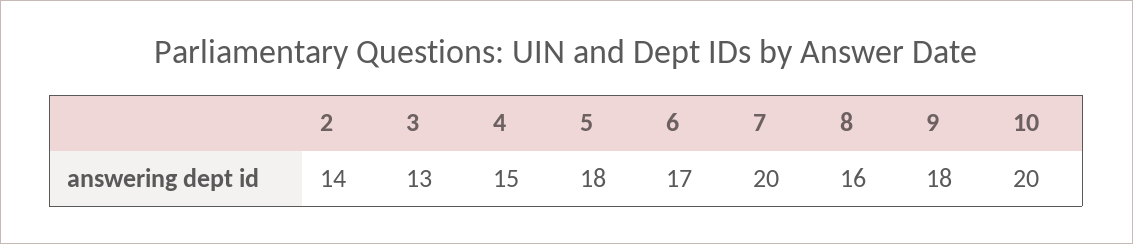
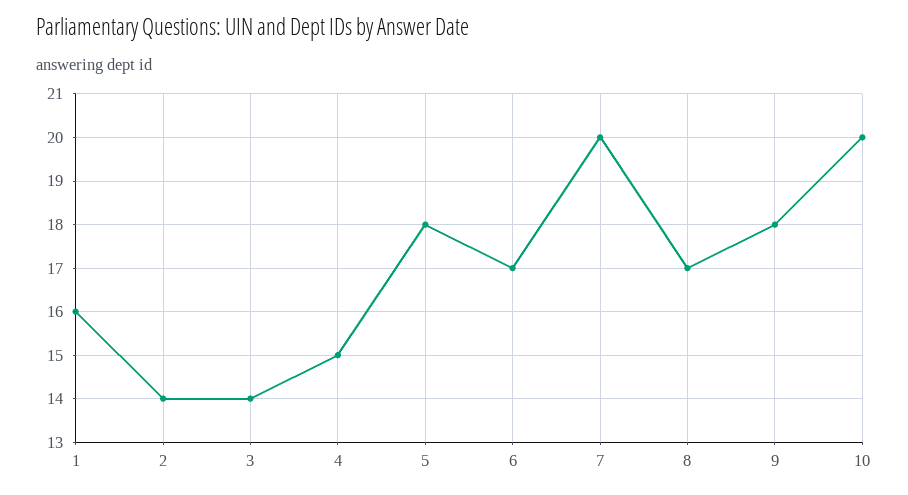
3: 13 -> 14
8: 16 -> 17
1: none -> 16

